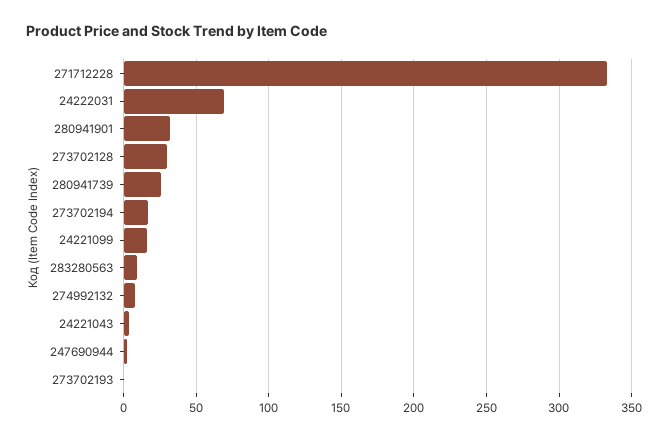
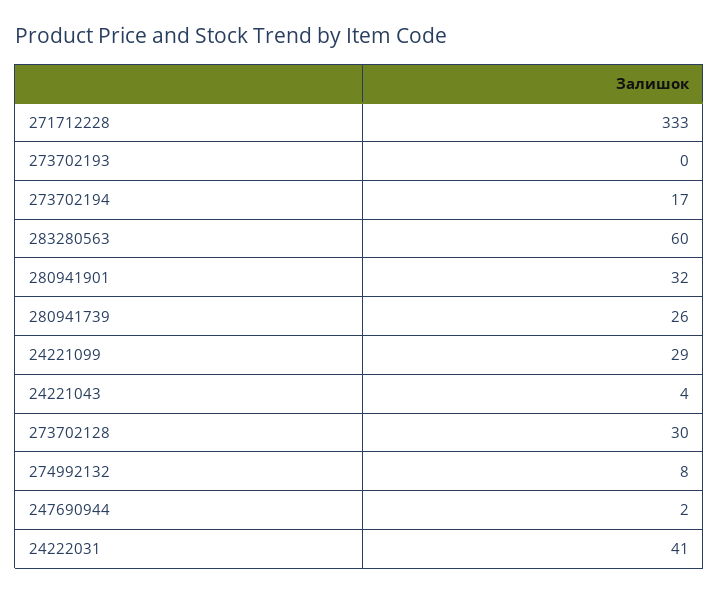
24222031: 70 -> 41
24221099: 15 -> 29
283280563: 10 -> 60

